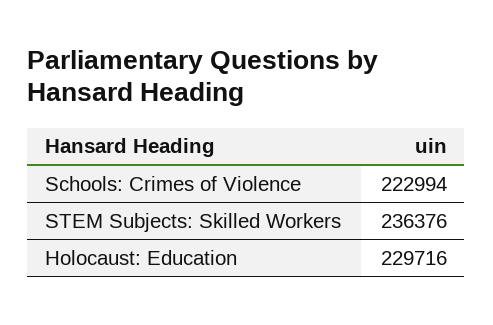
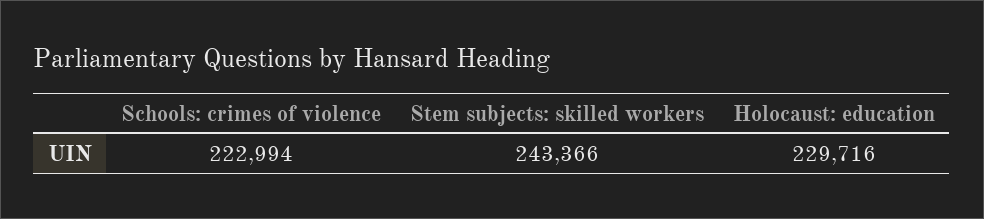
STEM Subjects: Skilled Workers: 236376 -> 243366

